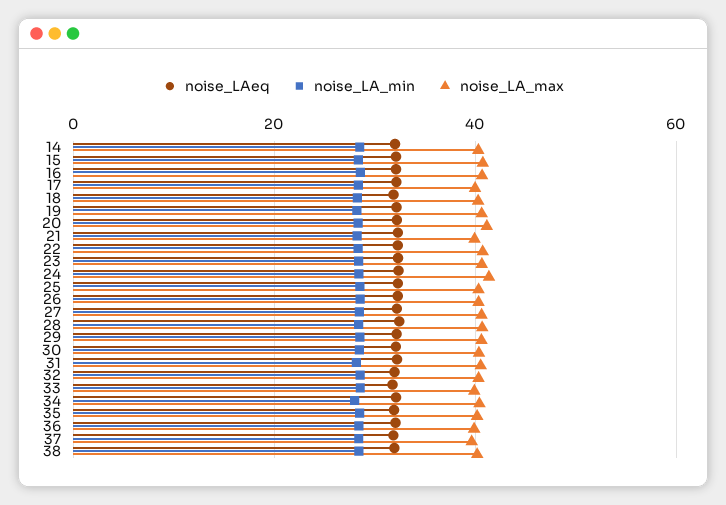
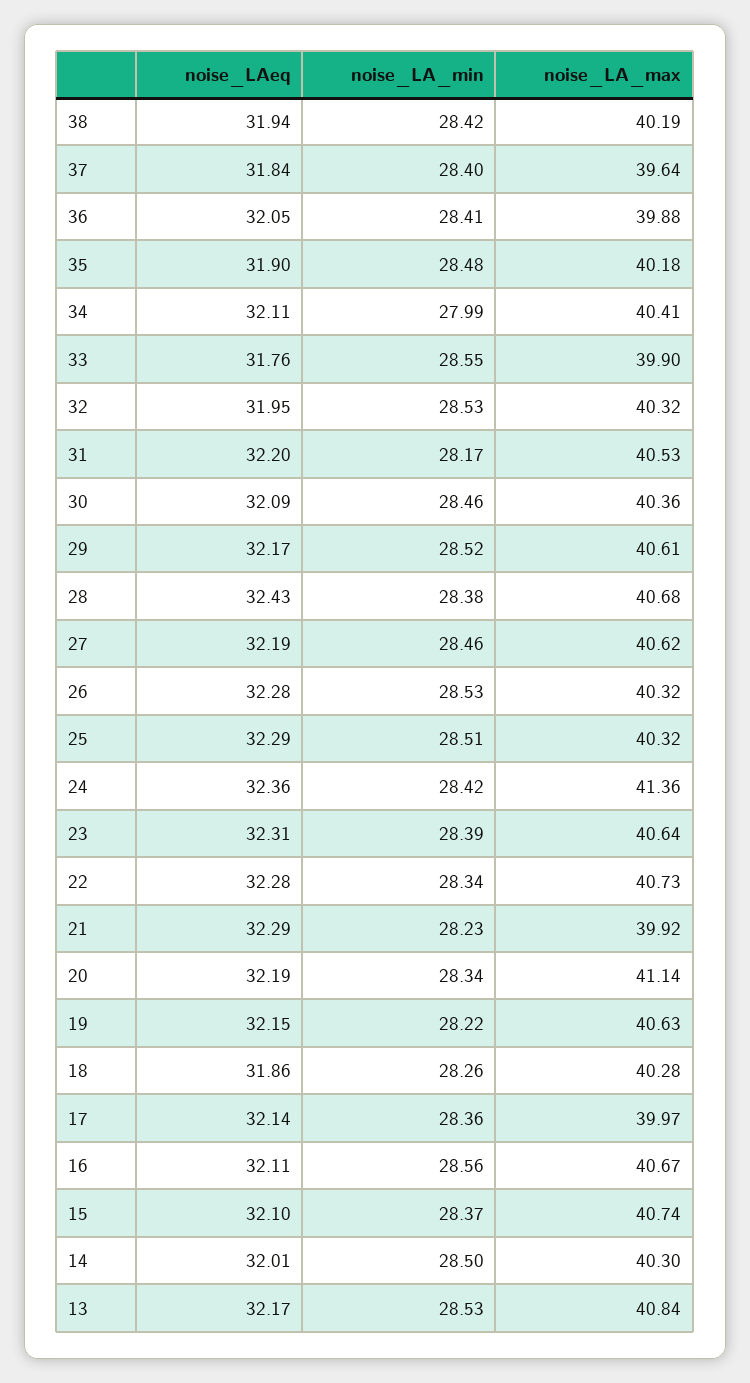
noise_LAeq, 13: none -> 32.17
noise_LA_min, 13: none -> 28.53
noise_LA_max, 13: none -> 40.84

